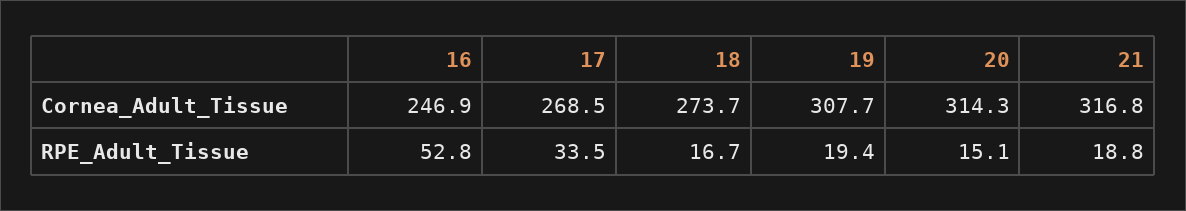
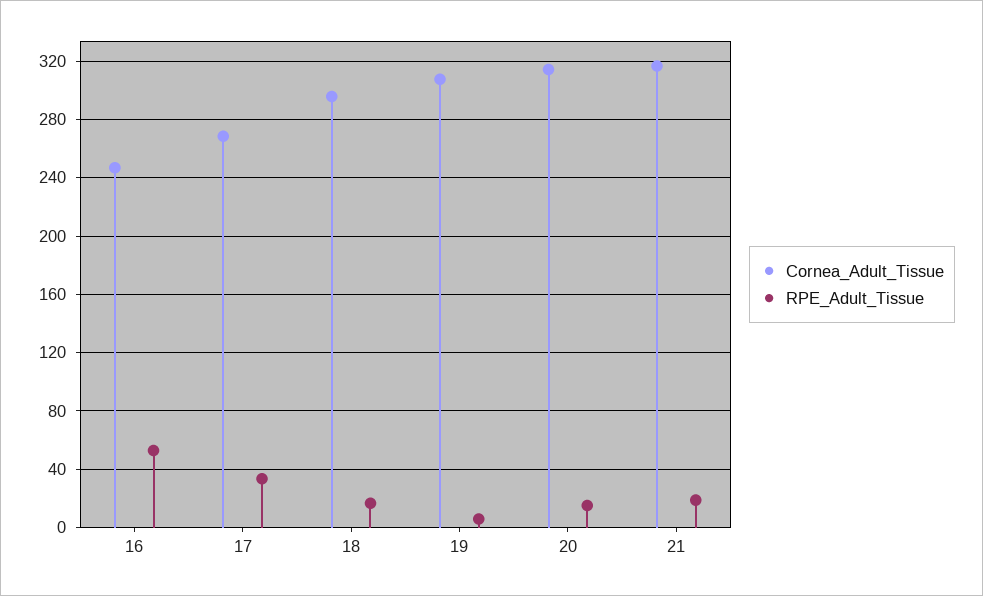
Cornea_Adult_Tissue, 18: 273.7 -> 295
RPE_Adult_Tissue, 19: 19.4 -> 5

